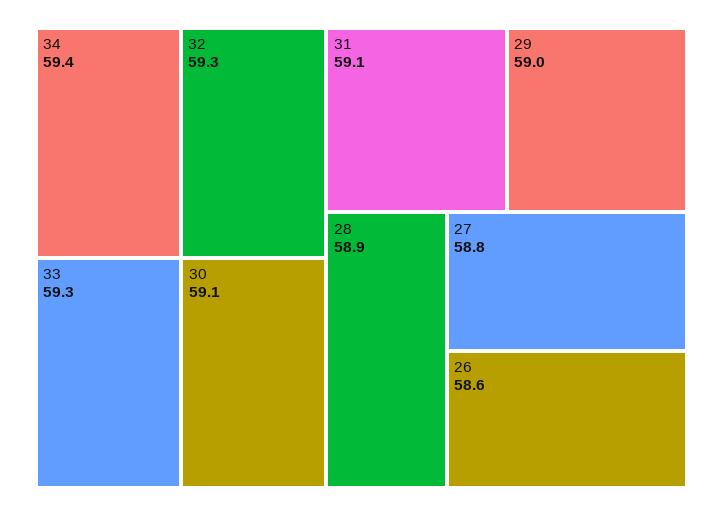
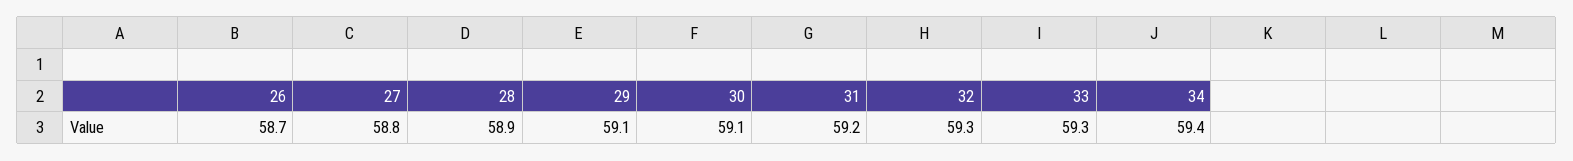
31: 59.1 -> 59.2
29: 59 -> 59.1
26: 58.6 -> 58.7

